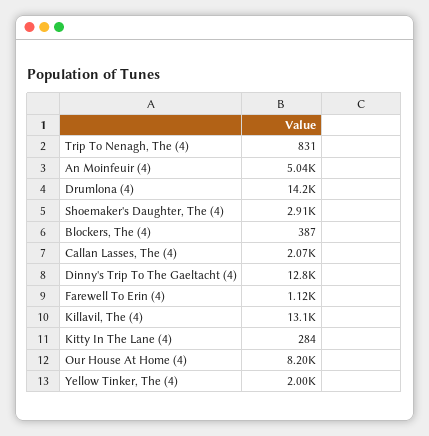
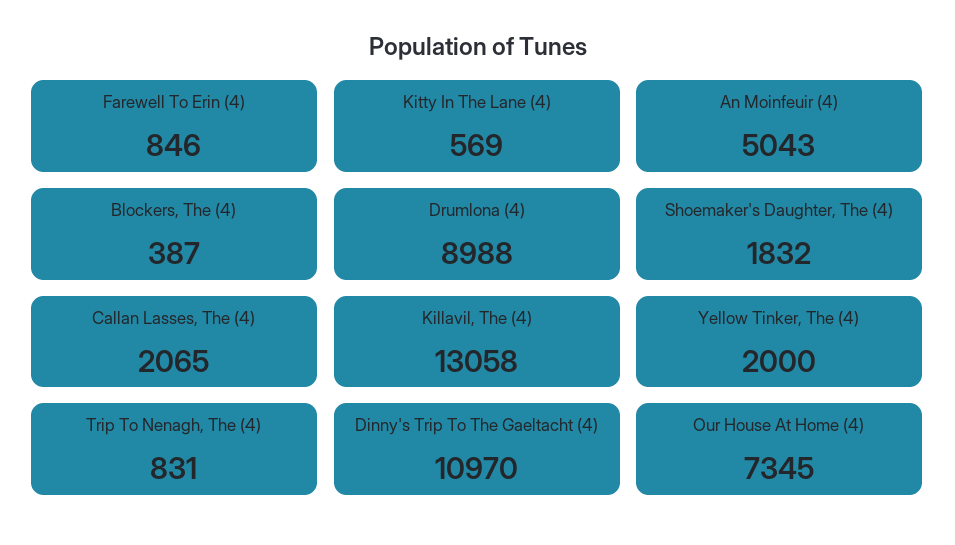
Drumlona (4): 14200 -> 8988
Shoemaker's Daughter, The (4): 2910 -> 1832
Dinny's Trip To The Gaeltacht (4): 12800 -> 10970
Farewell To Erin (4): 1120 -> 846
Kitty In The Lane (4): 284 -> 569
Our House At Home (4): 8200 -> 7345

